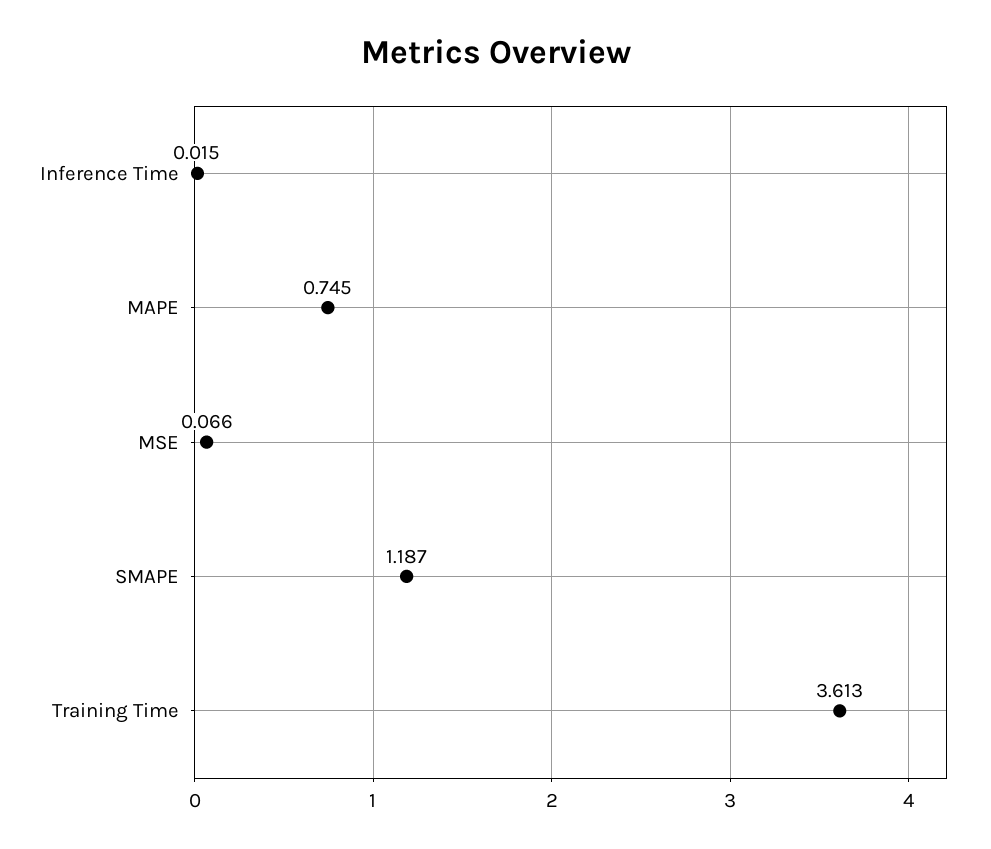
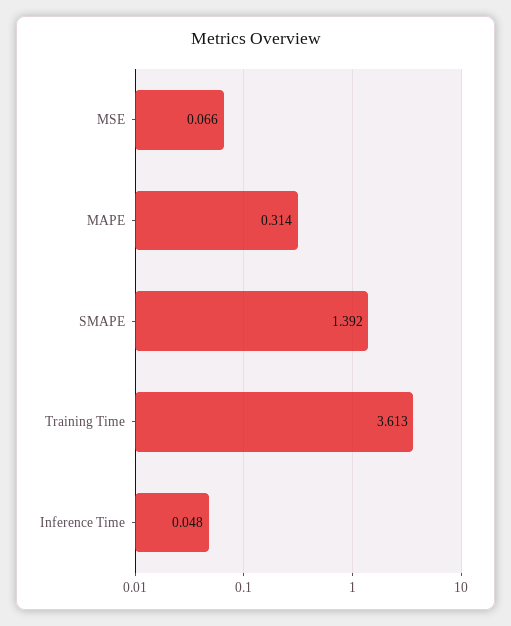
Inference Time: 0.015 -> 0.048
MAPE: 0.745 -> 0.314
SMAPE: 1.187 -> 1.392

